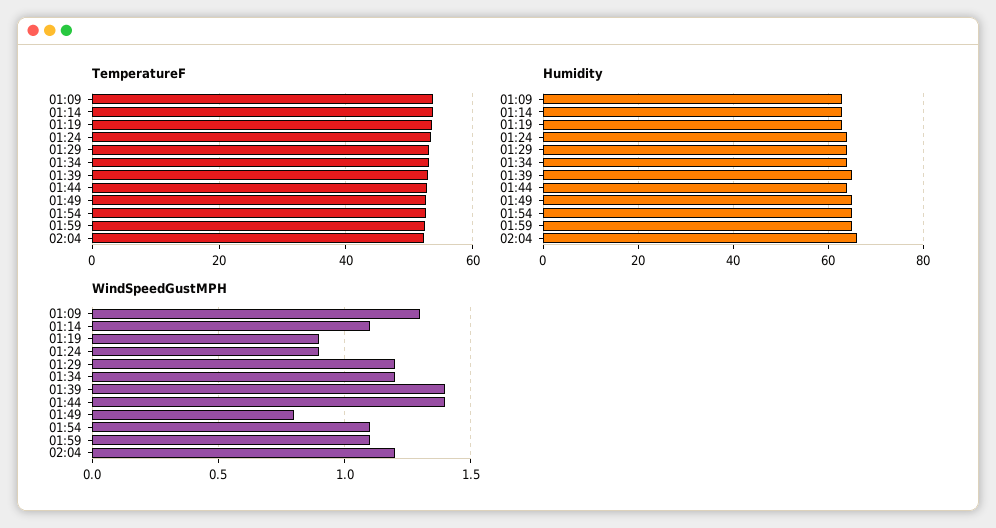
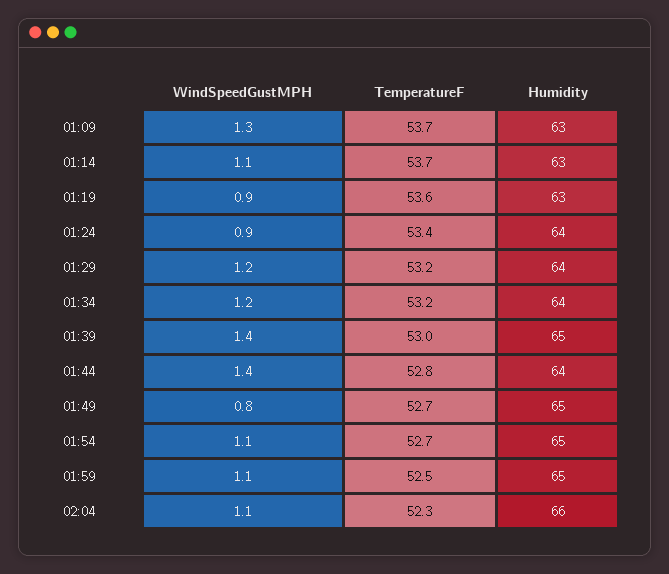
WindSpeedGustMPH, 02:04: 1.2 -> 1.1

